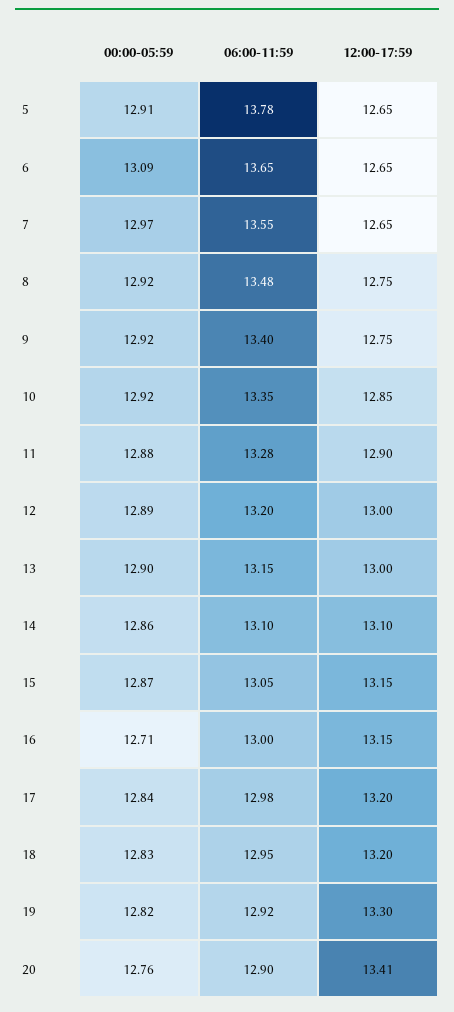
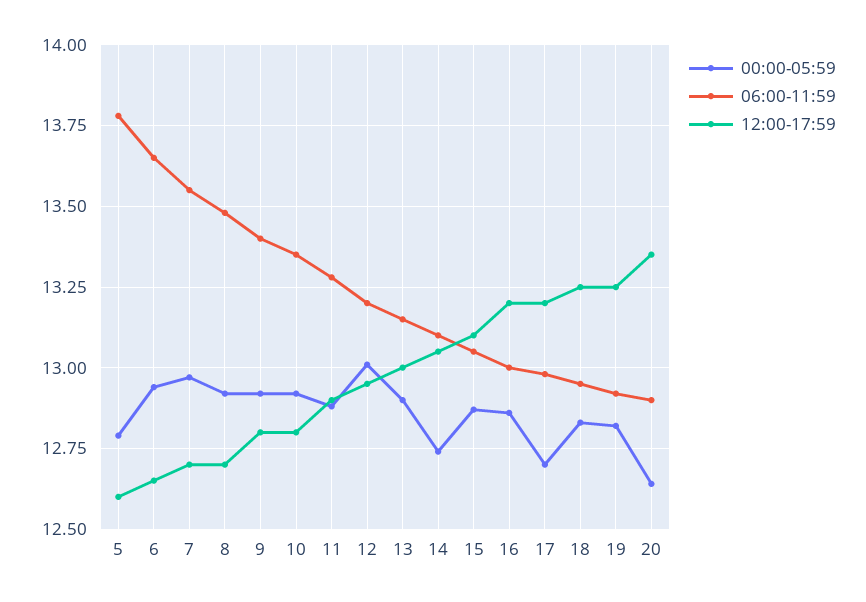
00:00-05:59, 5: 12.91 -> 12.8
12:00-17:59, 5: 12.65 -> 12.6
00:00-05:59, 6: 13.09 -> 12.95
12:00-17:59, 7: 12.65 -> 12.7
12:00-17:59, 8: 12.75 -> 12.7
12:00-17:59, 9: 12.75 -> 12.8
12:00-17:59, 10: 12.85 -> 12.8
00:00-05:59, 12: 12.89 -> 13
12:00-17:59, 12: 13 -> 12.95
00:00-05:59, 14: 12.86 -> 12.75
12:00-17:59, 14: 13.1 -> 13.05
12:00-17:59, 15: 13.15 -> 13.1
00:00-05:59, 16: 12.71 -> 12.85
12:00-17:59, 16: 13.15 -> 13.2
00:00-05:59, 17: 12.84 -> 12.7
12:00-17:59, 18: 13.2 -> 13.25
12:00-17:59, 19: 13.3 -> 13.25
00:00-05:59, 20: 12.76 -> 12.65
12:00-17:59, 20: 13.41 -> 13.35

